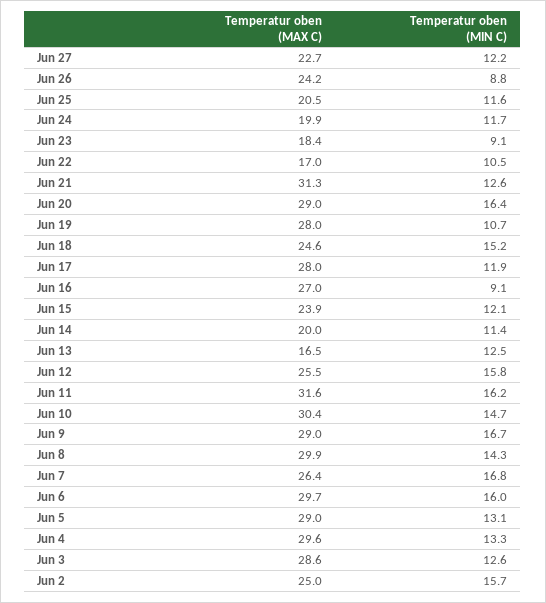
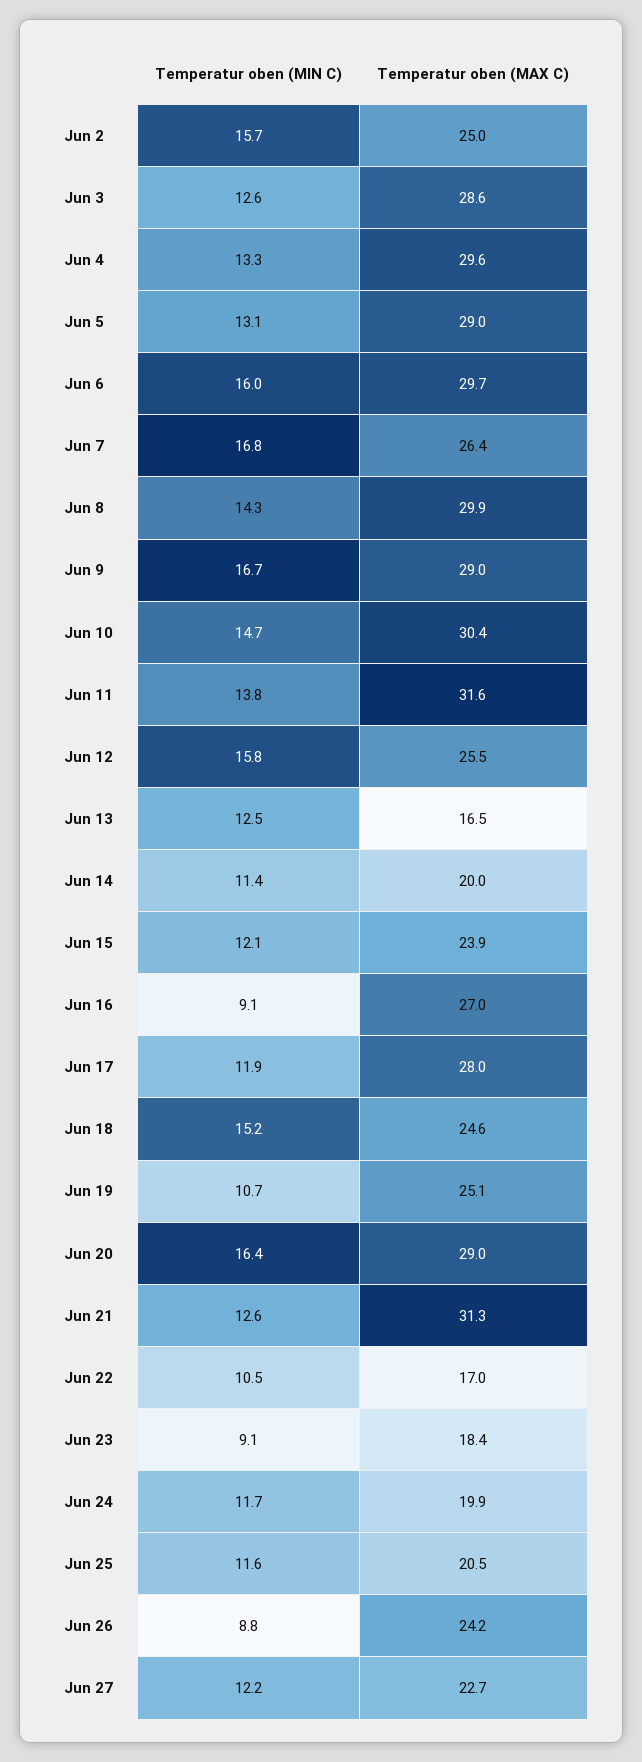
Temperatur oben (MAX C), Jun 19: 28 -> 25.1
Temperatur oben (MIN C), Jun 11: 16.2 -> 13.8

